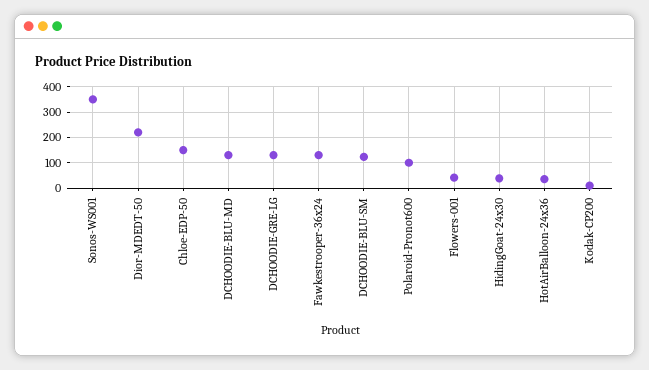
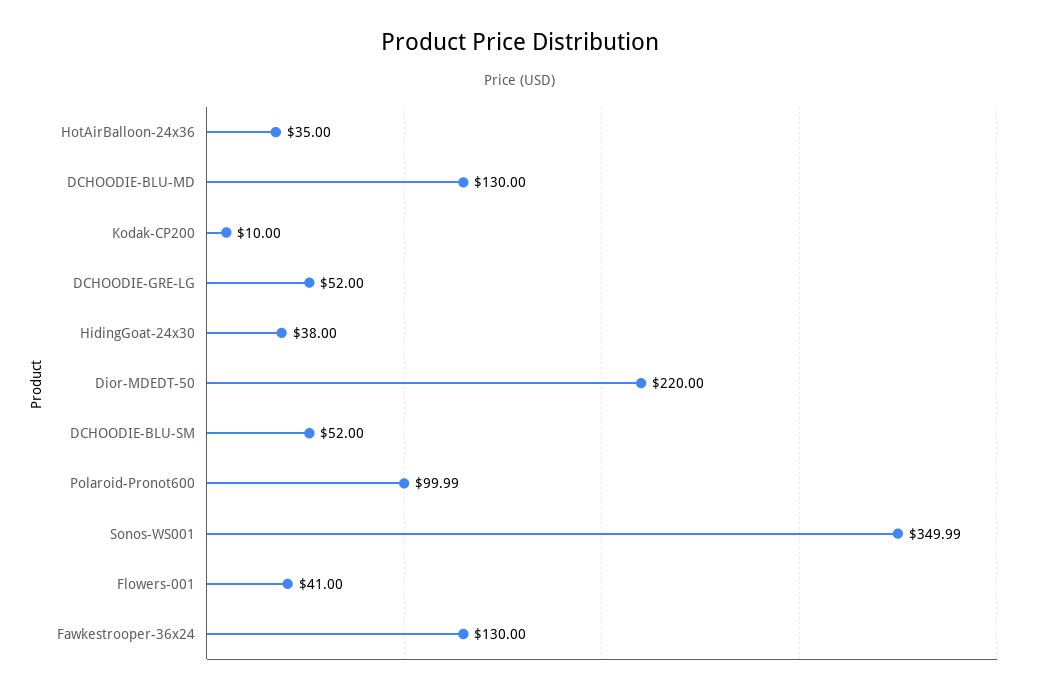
Chloe-EDP-50: 150 -> none
DCHOODIE-GRE-LG: 125 -> 52
DCHOODIE-BLU-SM: 125 -> 52

